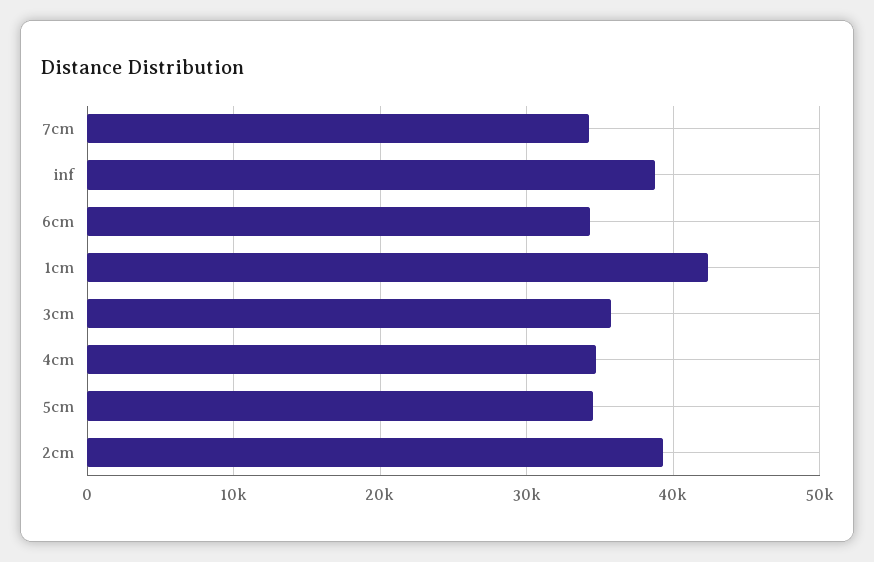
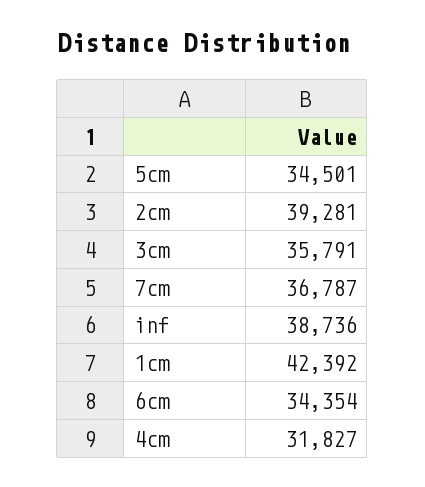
7cm: 34000 -> 36787
4cm: 35000 -> 31827

